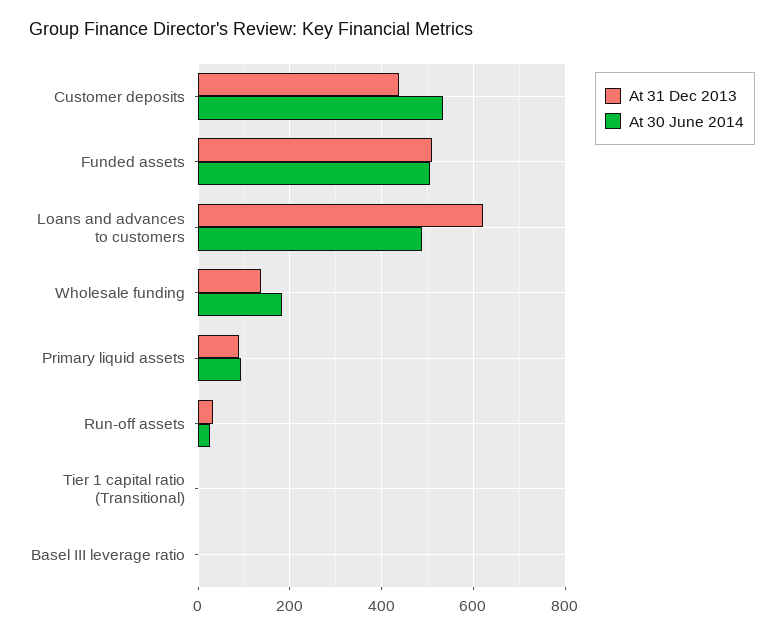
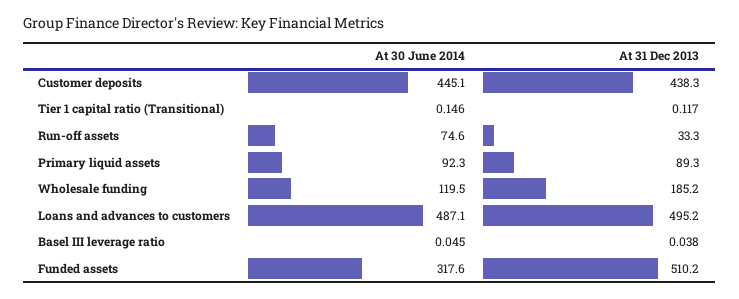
At 30 June 2014, Customer deposits: 540 -> 445.1
At 30 June 2014, Funded assets: 500 -> 317.6
At 31 Dec 2013, Loans and advances to customers: 620 -> 495.2
At 31 Dec 2013, Wholesale funding: 140 -> 185.2
At 30 June 2014, Wholesale funding: 180 -> 119.5
At 30 June 2014, Run-off assets: 20 -> 74.6

